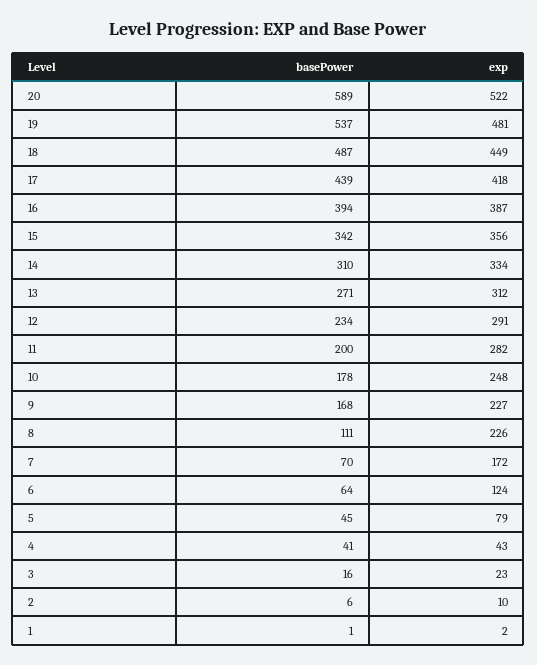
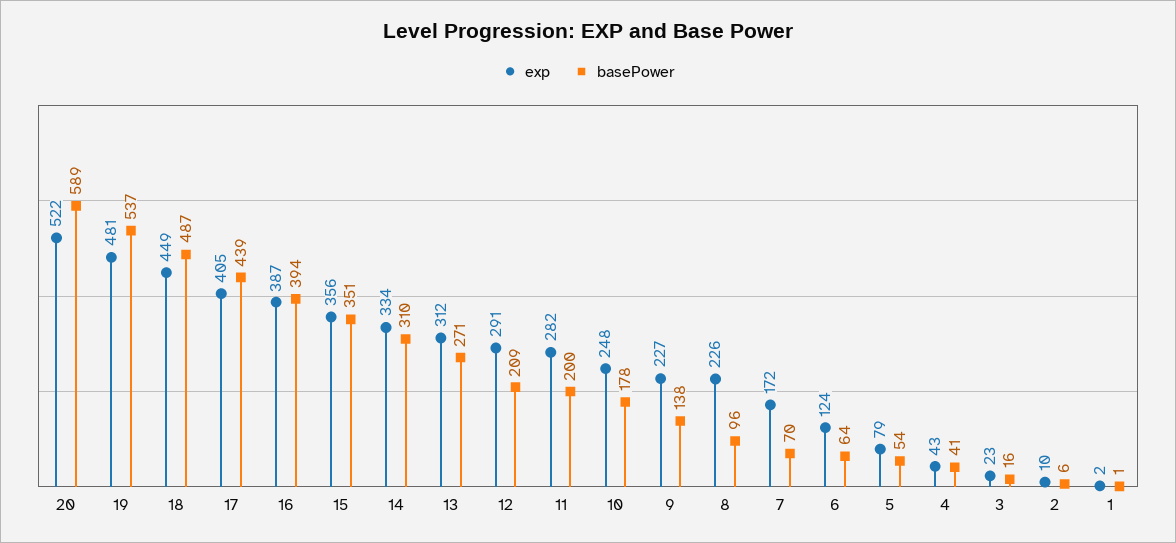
exp, 17: 418 -> 405
basePower, 15: 342 -> 351
basePower, 12: 234 -> 209
basePower, 9: 168 -> 138
basePower, 8: 111 -> 96
basePower, 5: 45 -> 54

